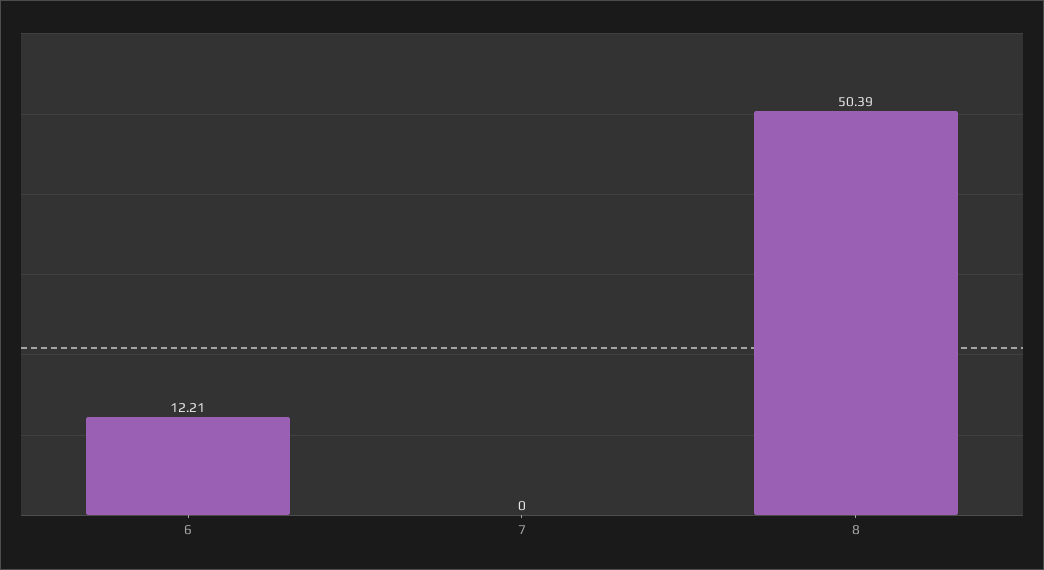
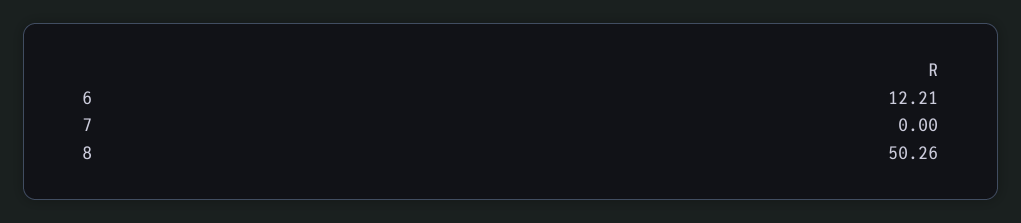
8: 50.39 -> 50.26

